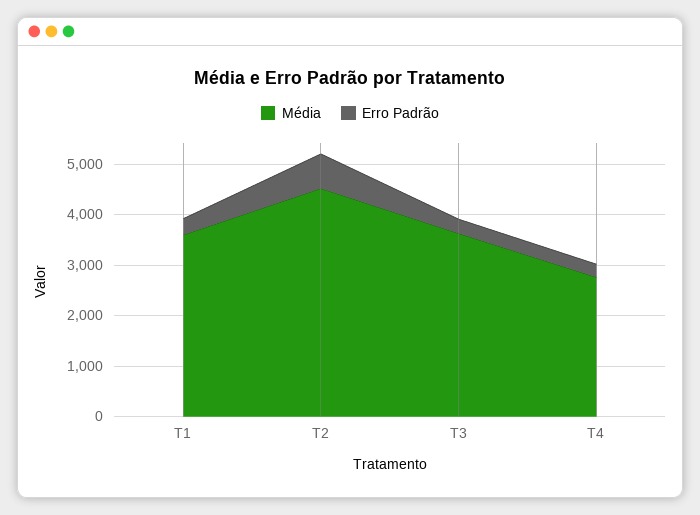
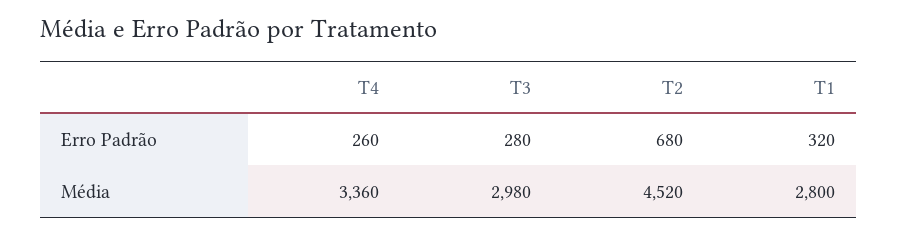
Média, T1: 3600 -> 2800
Média, T3: 3600 -> 2980
Média, T4: 2800 -> 3360

